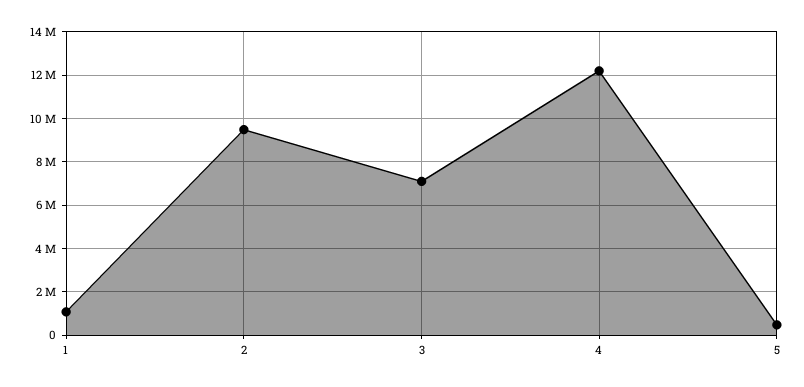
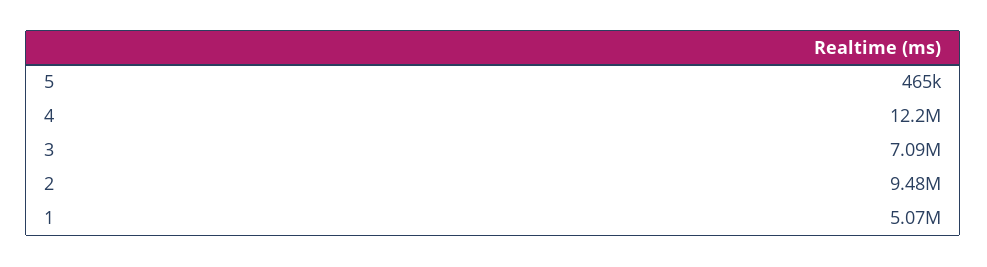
1: 1000000 -> 5070000

